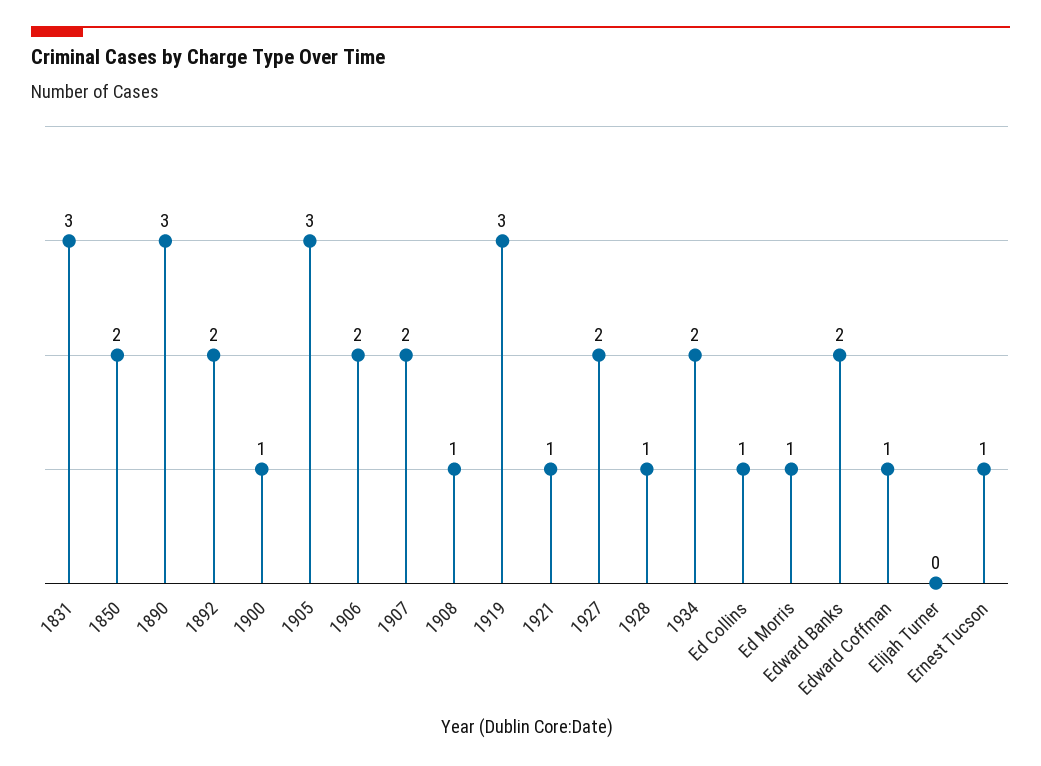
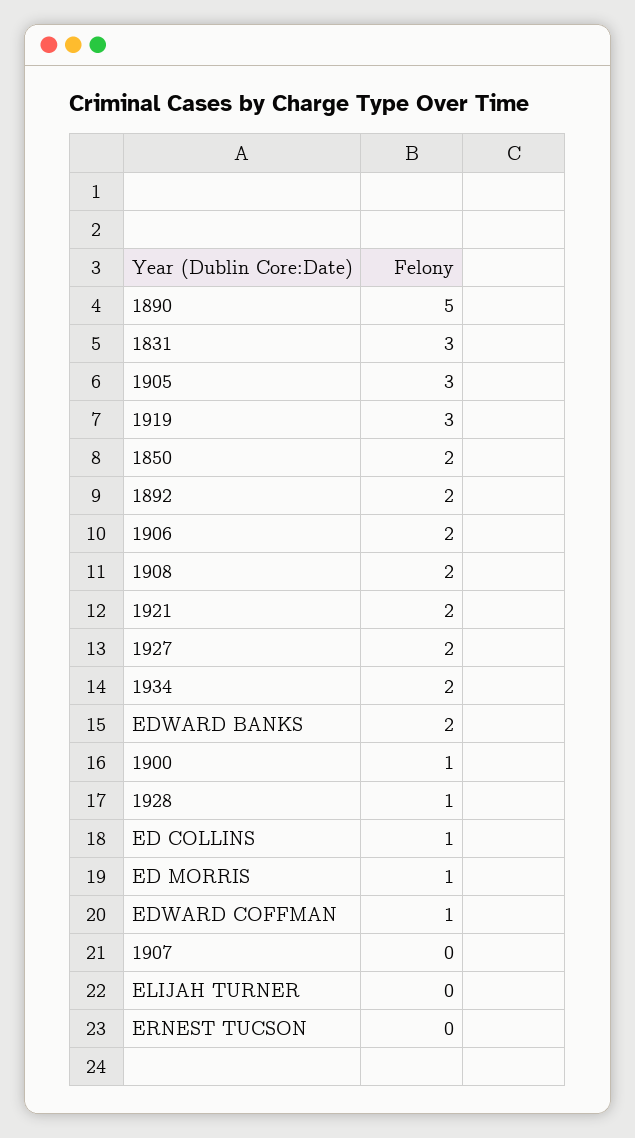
1890: 3 -> 5
1907: 2 -> 0
1908: 1 -> 2
1921: 1 -> 2
Ernest Tucson: 1 -> 0

